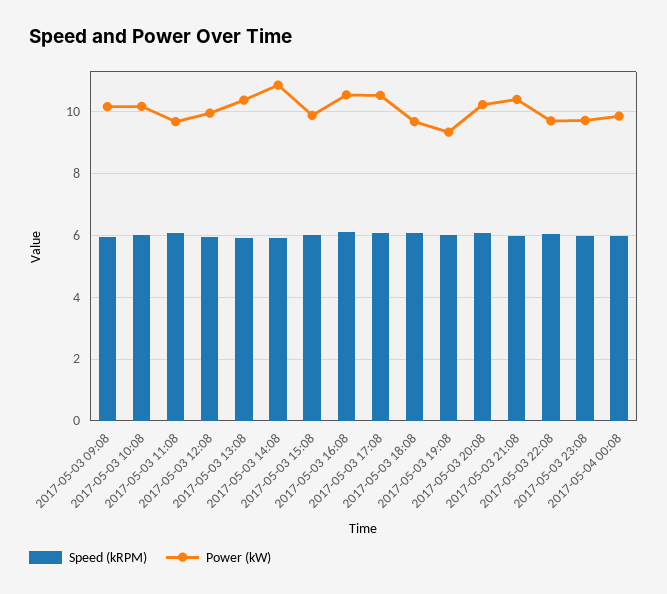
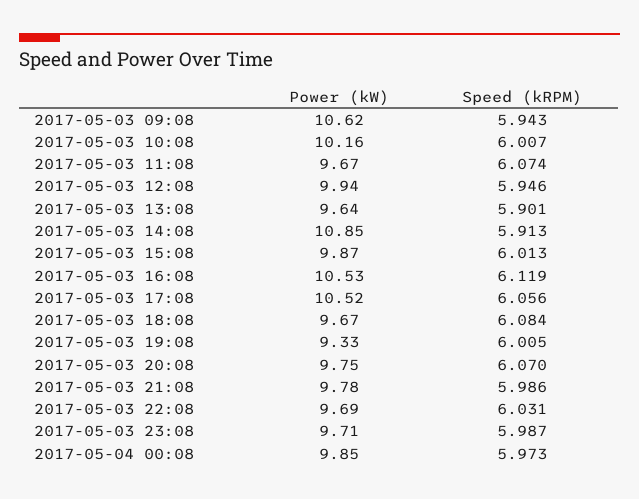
Power (kW), 2017-05-03 09:08: 10.2 -> 10.62
Power (kW), 2017-05-03 13:08: 10.4 -> 9.64
Power (kW), 2017-05-03 20:08: 10.2 -> 9.75
Power (kW), 2017-05-03 21:08: 10.4 -> 9.78

